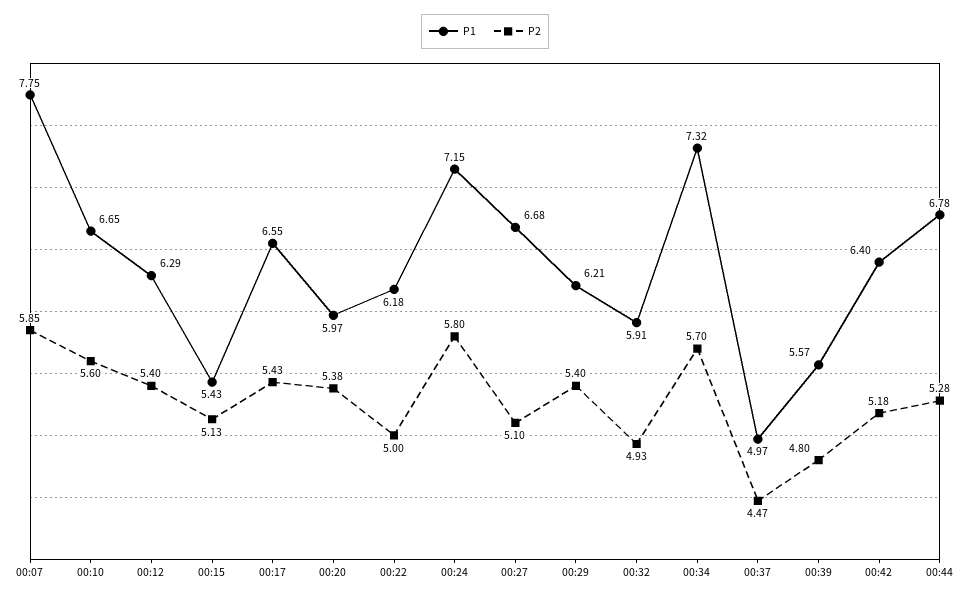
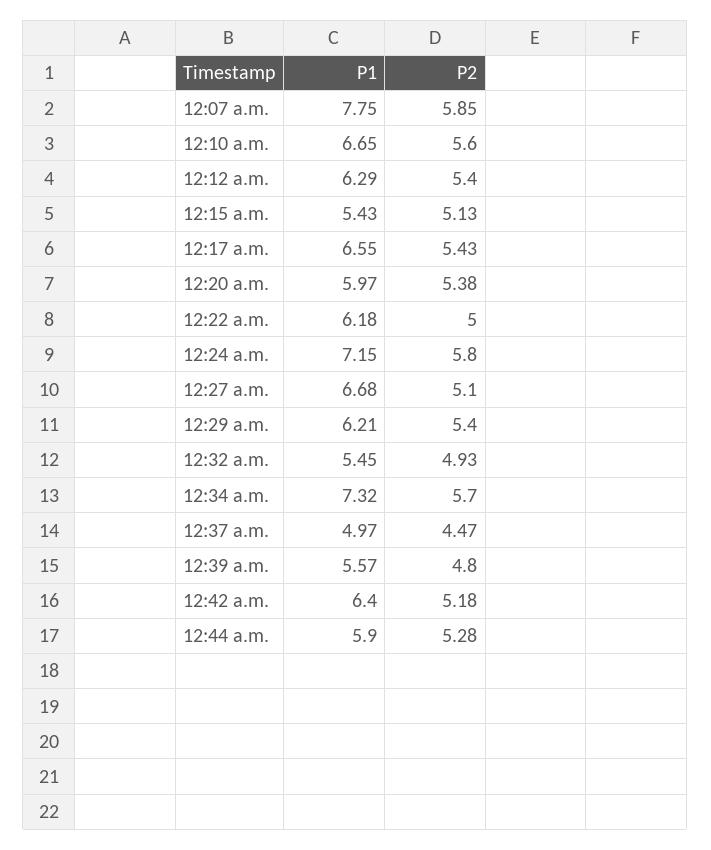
P1, 00:32: 5.91 -> 5.45
P1, 00:44: 6.78 -> 5.9

